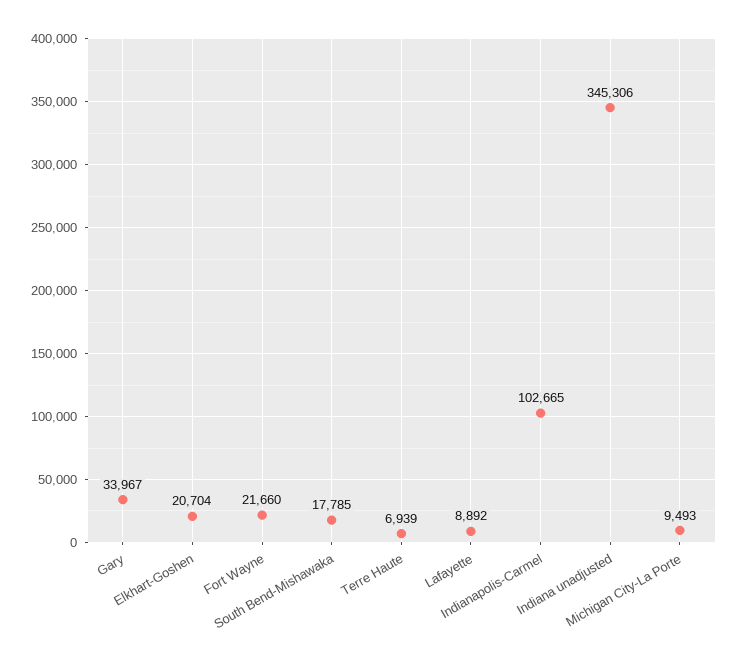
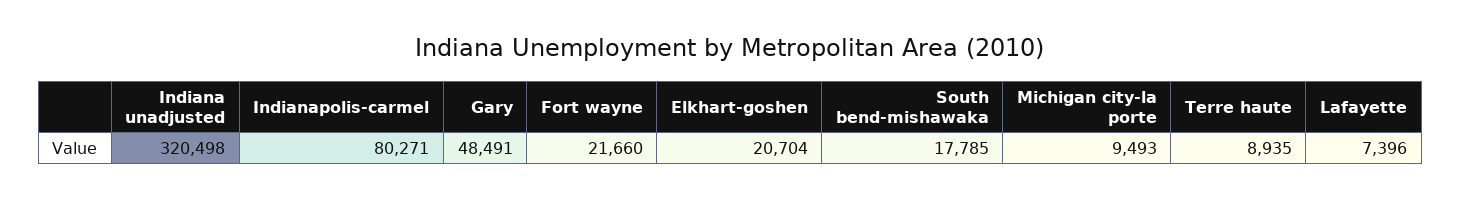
Gary: 33967 -> 48491
Terre Haute: 6939 -> 8935
Lafayette: 8892 -> 7396
Indianapolis-Carmel: 102665 -> 80271
Indiana unadjusted: 345306 -> 320498

